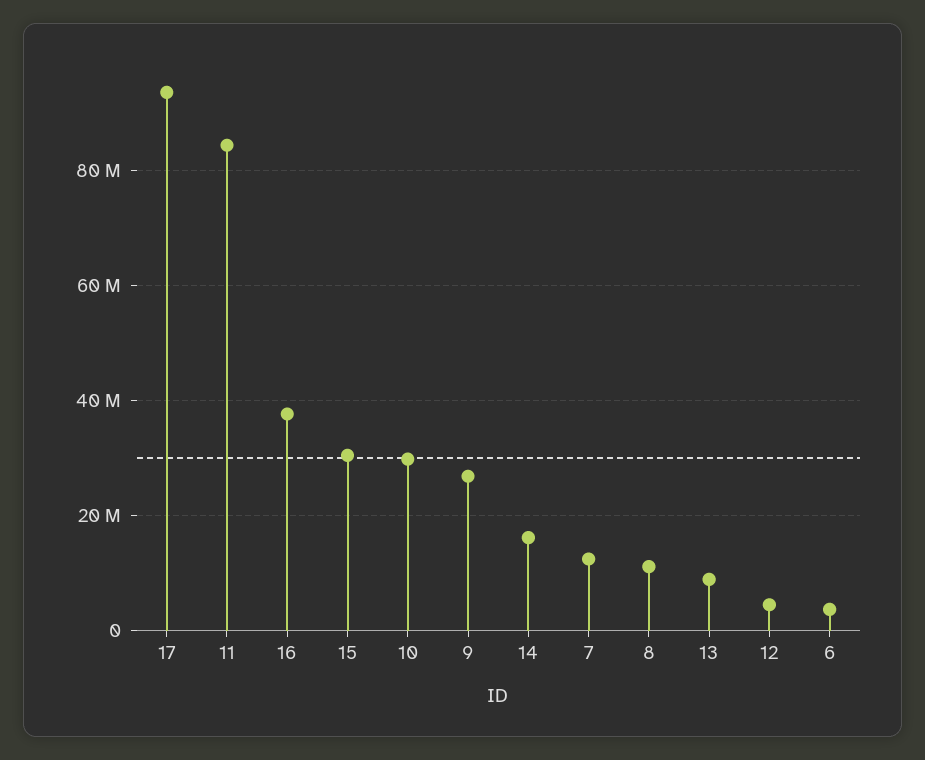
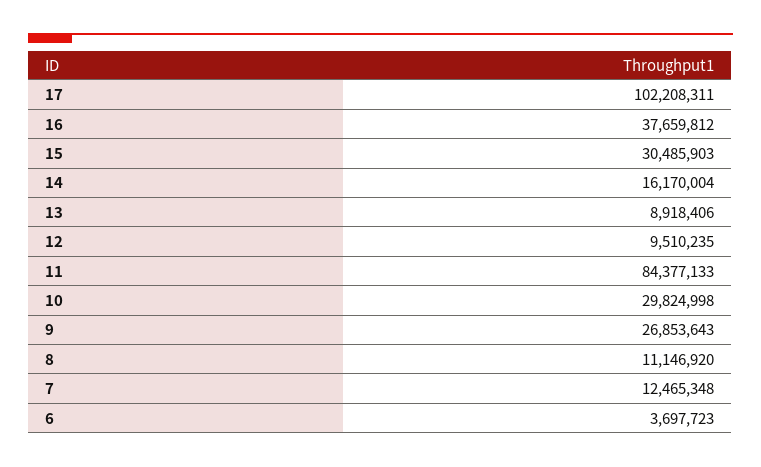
17: 94000000 -> 102208311
12: 4000000 -> 9510235

